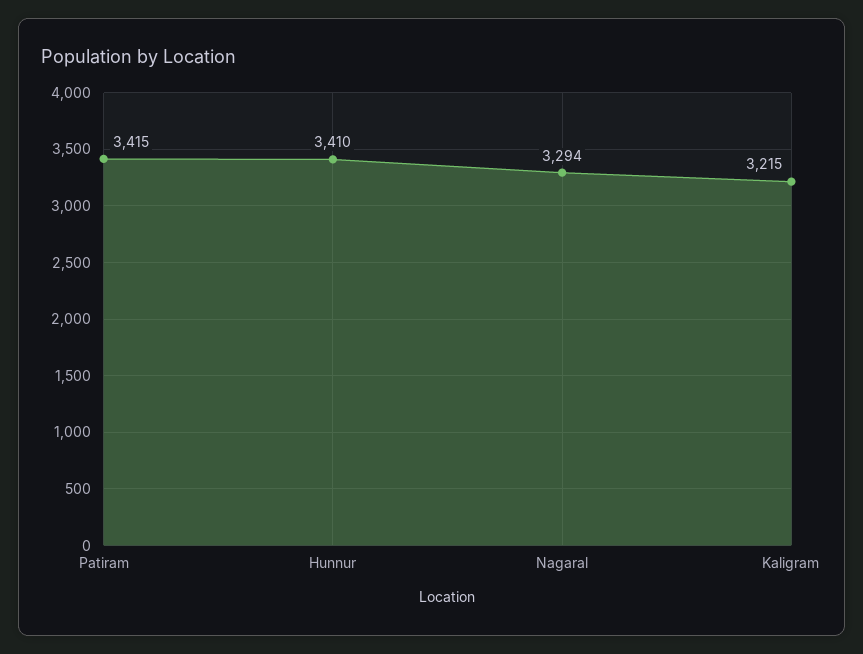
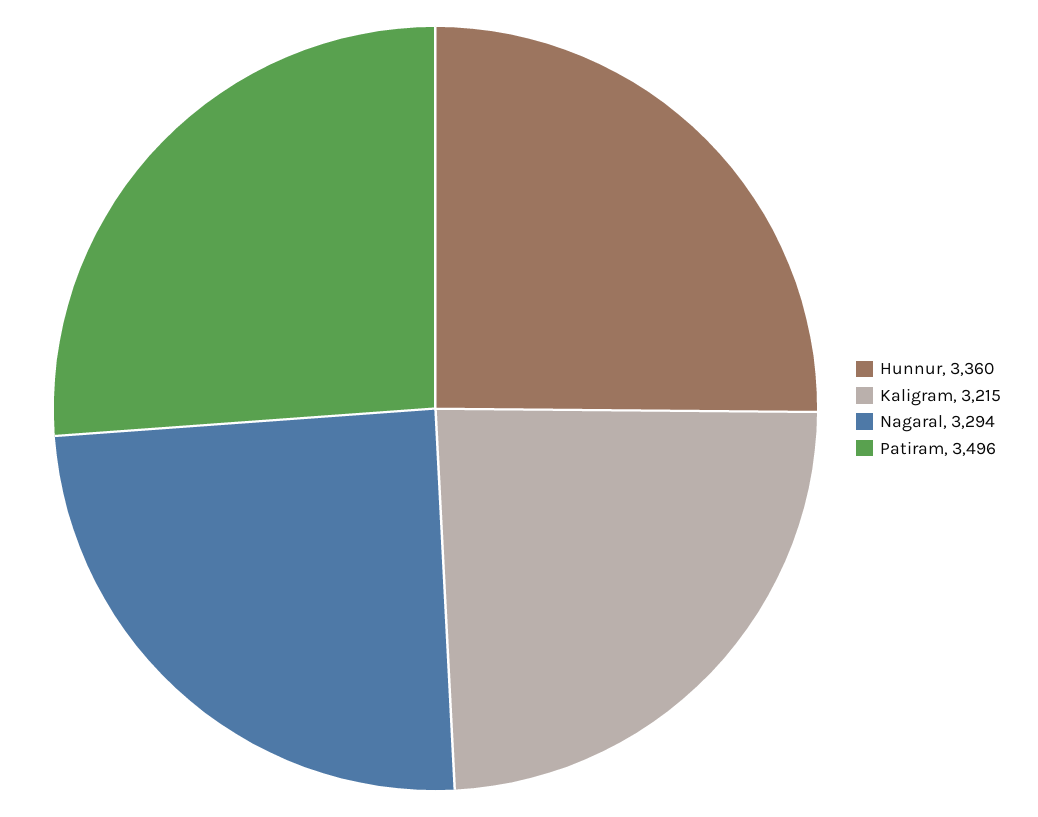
Patiram: 3415 -> 3496
Hunnur: 3410 -> 3360

